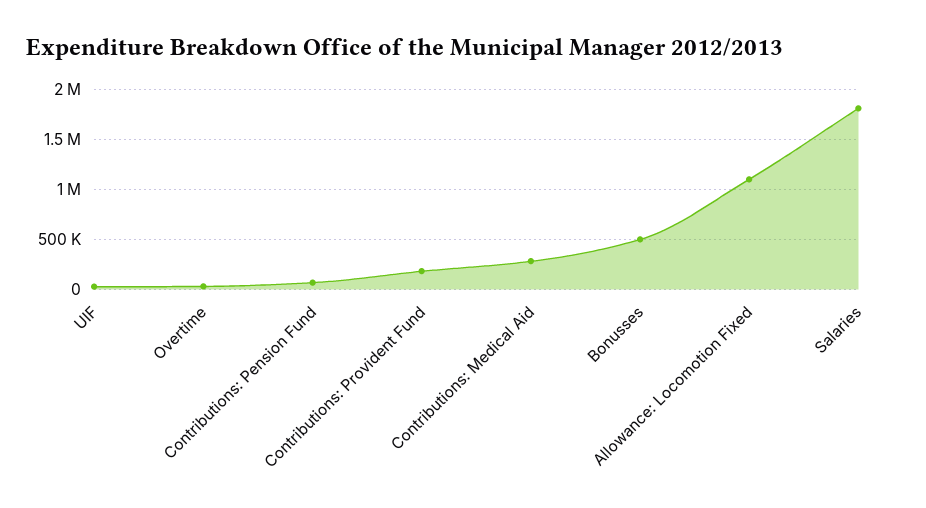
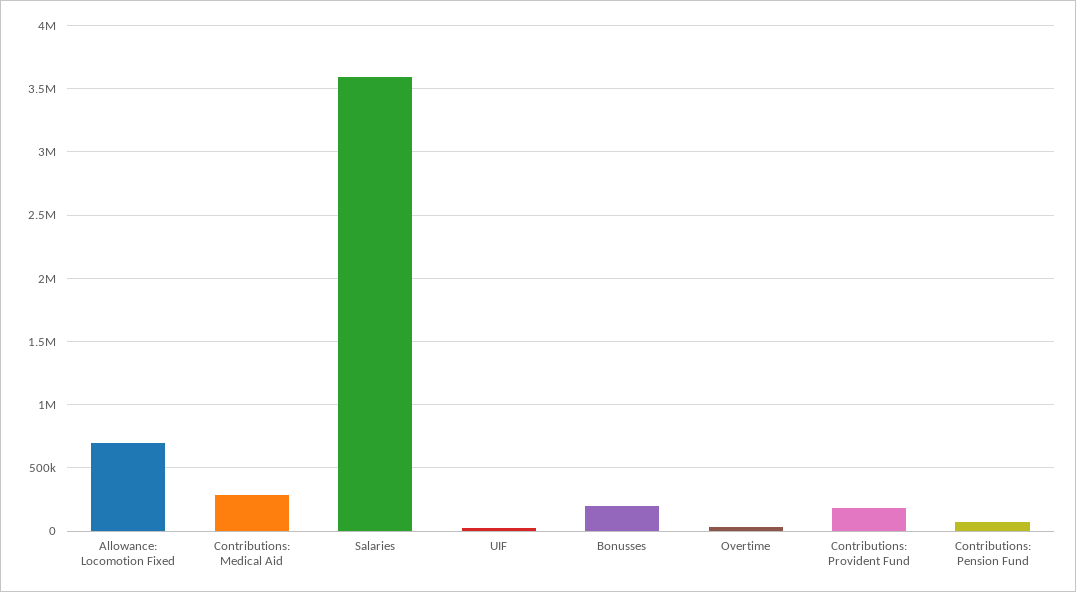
Bonusses: 500000 -> 200000
Allowance: Locomotion Fixed: 1100000 -> 700000
Salaries: 1800000 -> 3600000

